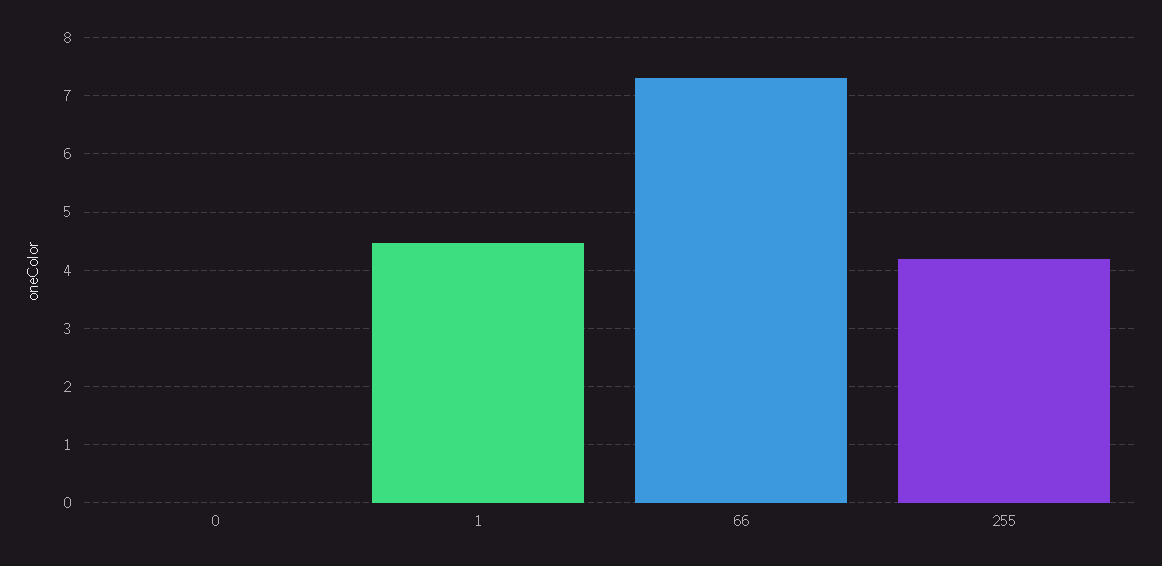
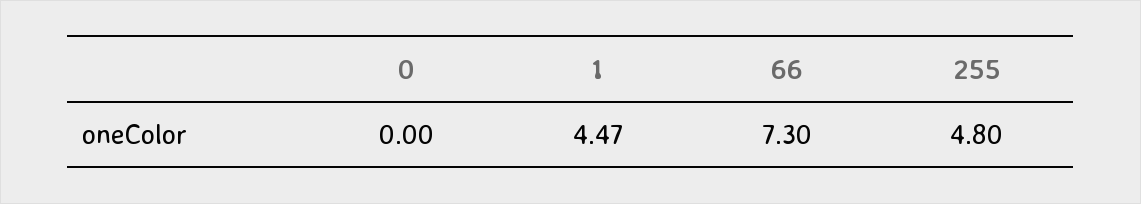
255: 4.2 -> 4.8

